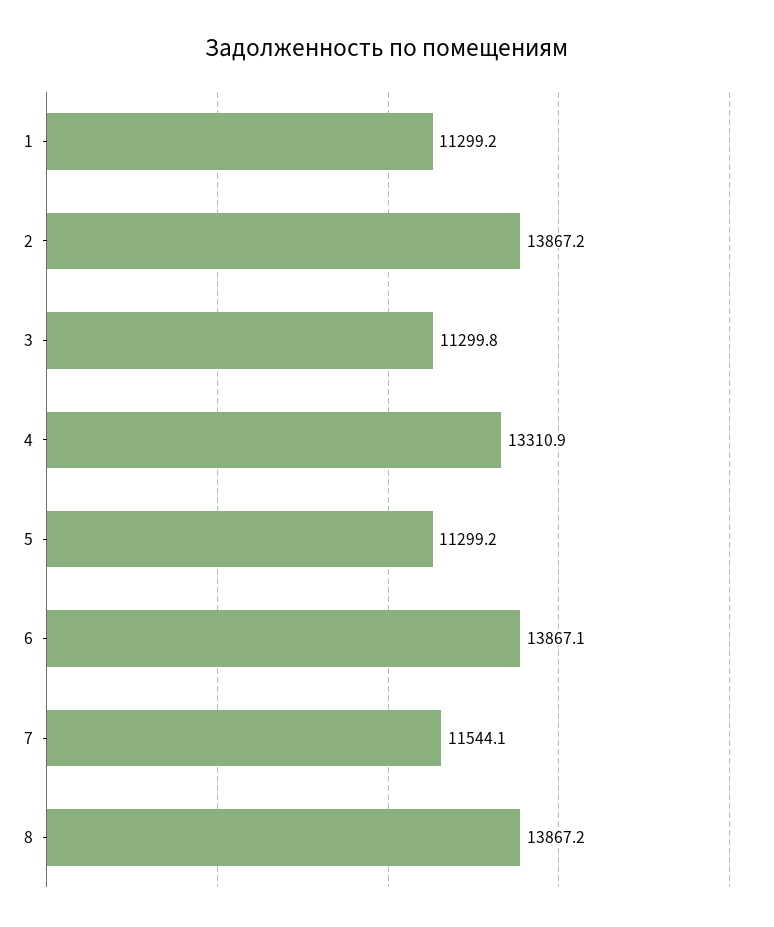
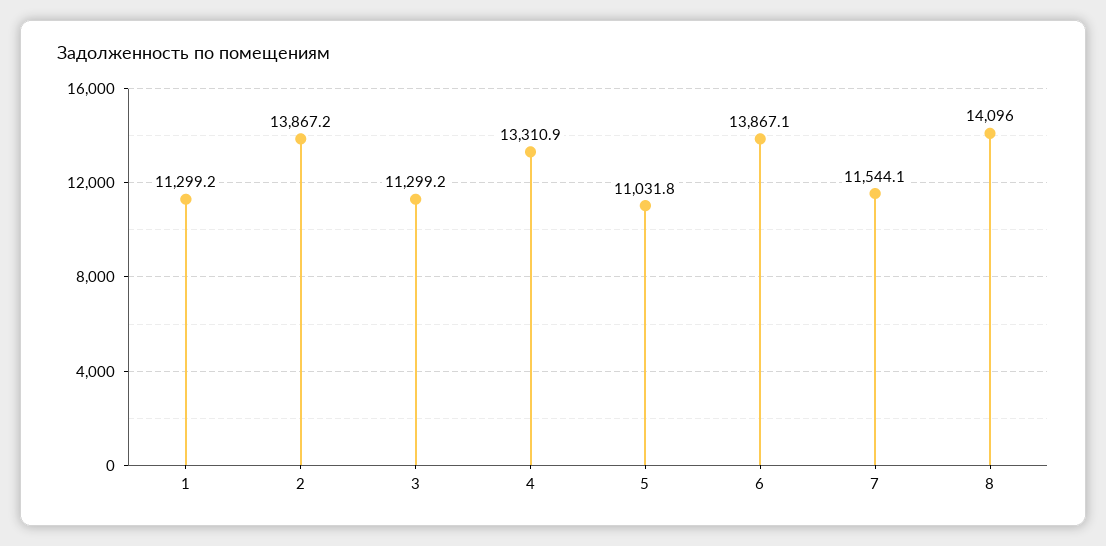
3: 11299.8 -> 11299.2
5: 11299.2 -> 11031.8
8: 13867.2 -> 14096

